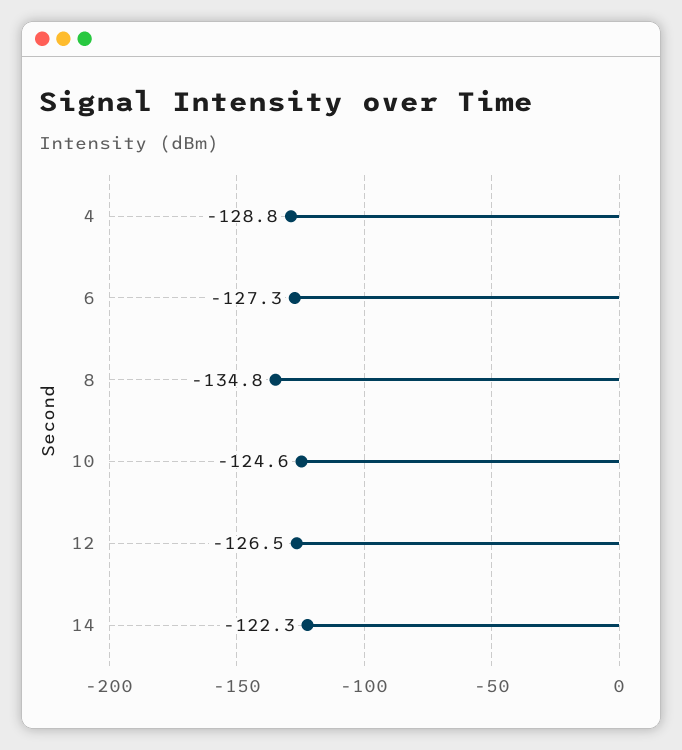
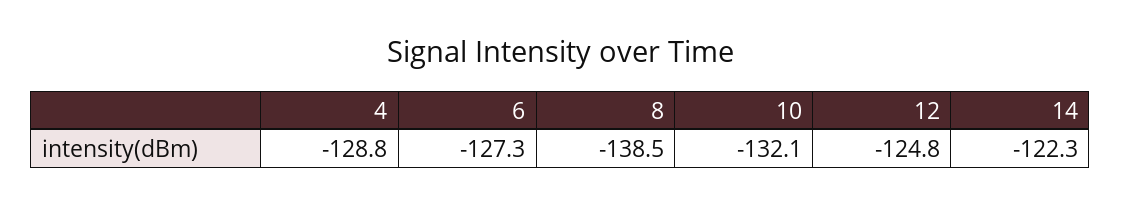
8: -134.8 -> -138.5
10: -124.6 -> -132.1
12: -126.5 -> -124.8

